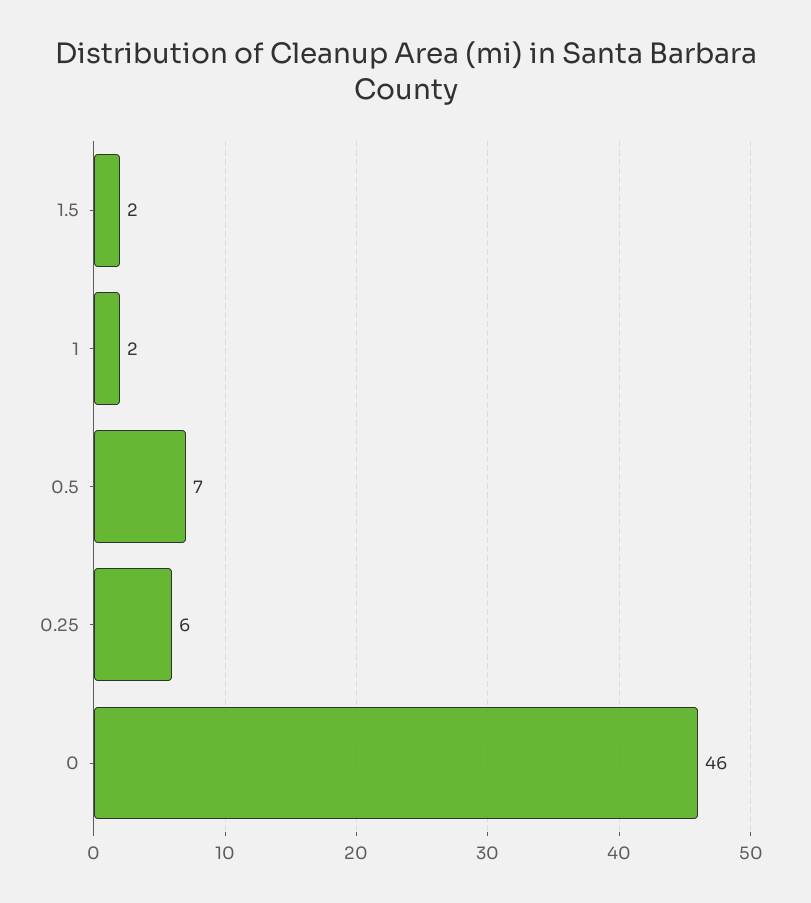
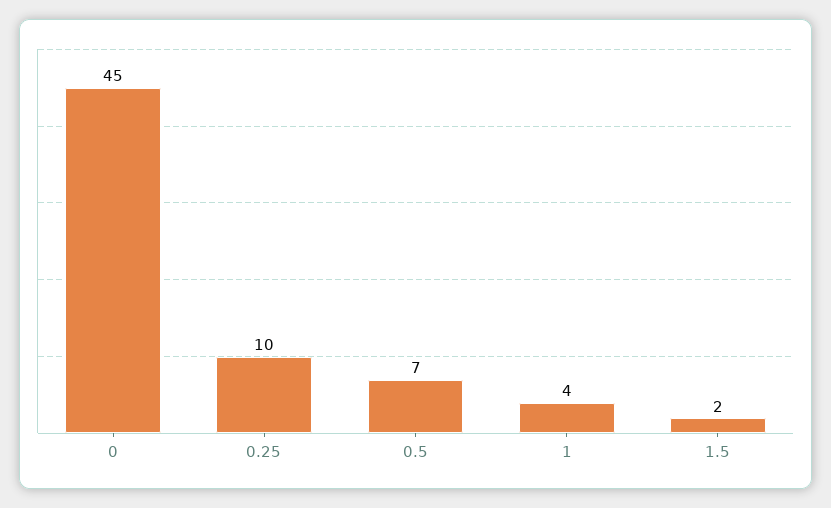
1: 2 -> 4
0.25: 6 -> 10
0: 46 -> 45

